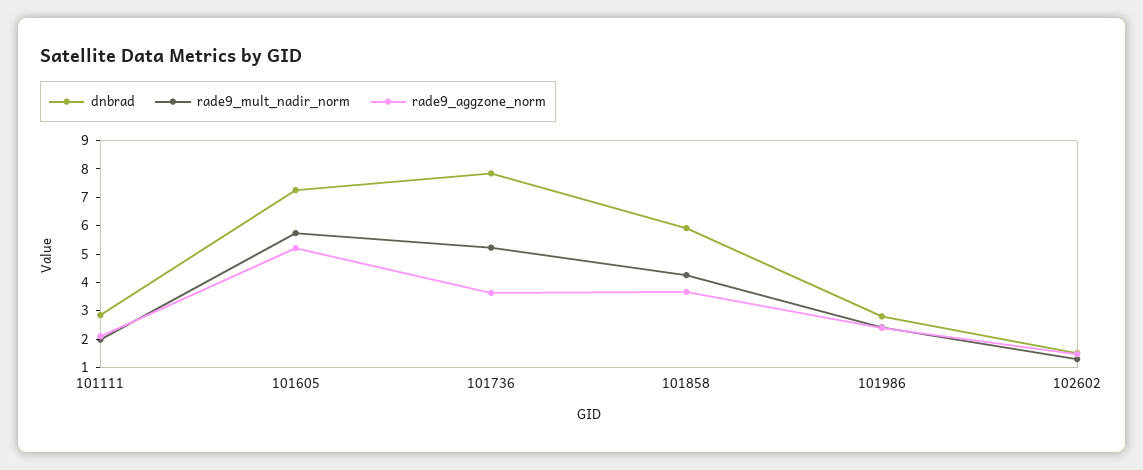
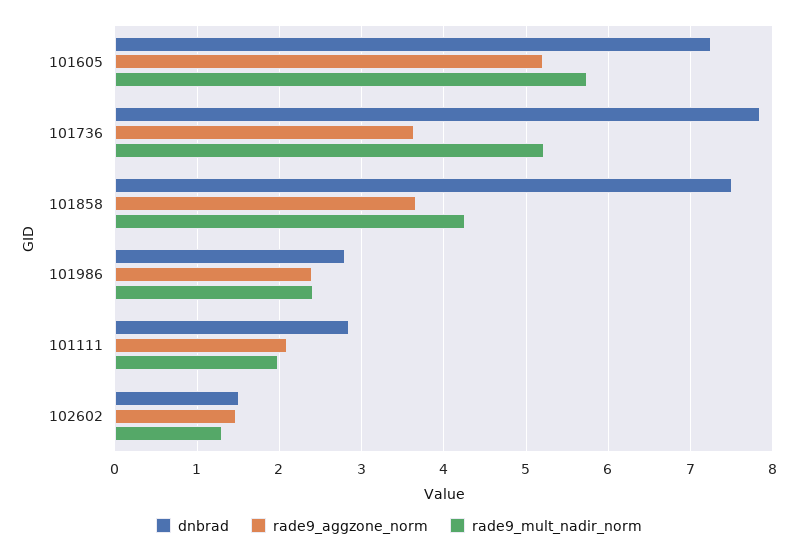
dnbrad, 101858: 6 -> 7.5

